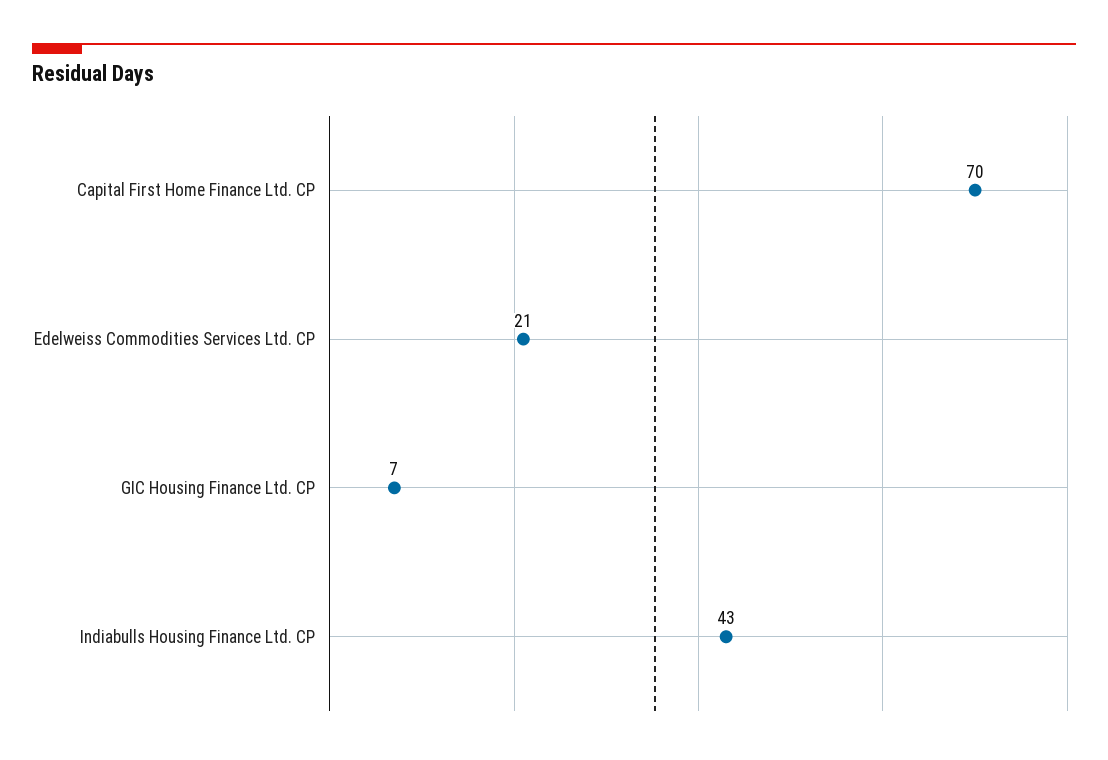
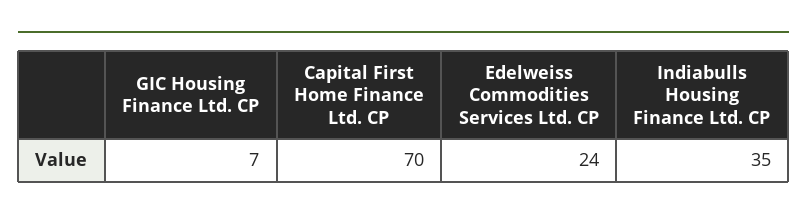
Edelweiss Commodities Services Ltd. CP: 21 -> 24
Indiabulls Housing Finance Ltd. CP: 43 -> 35

